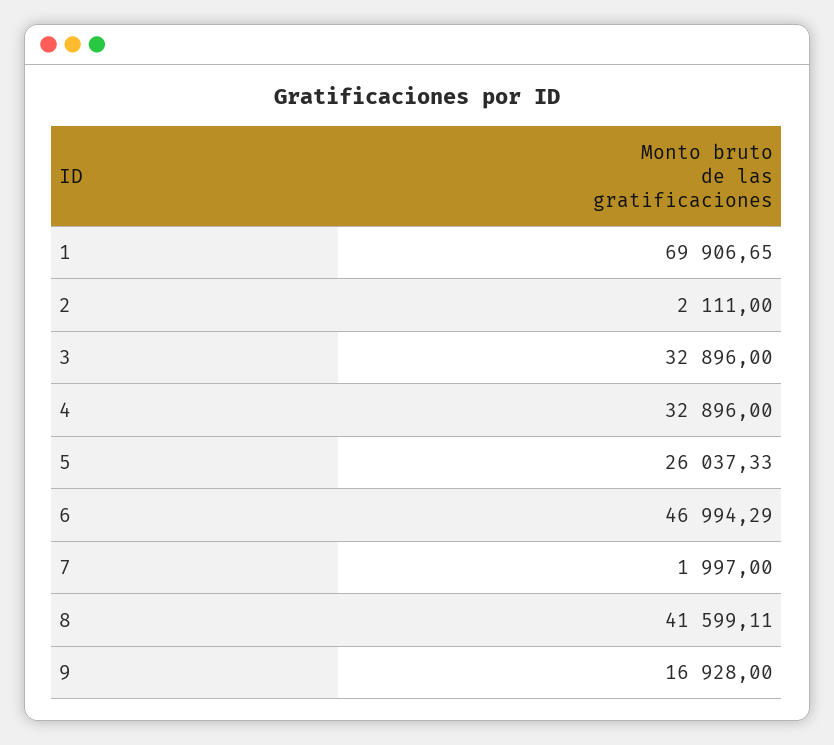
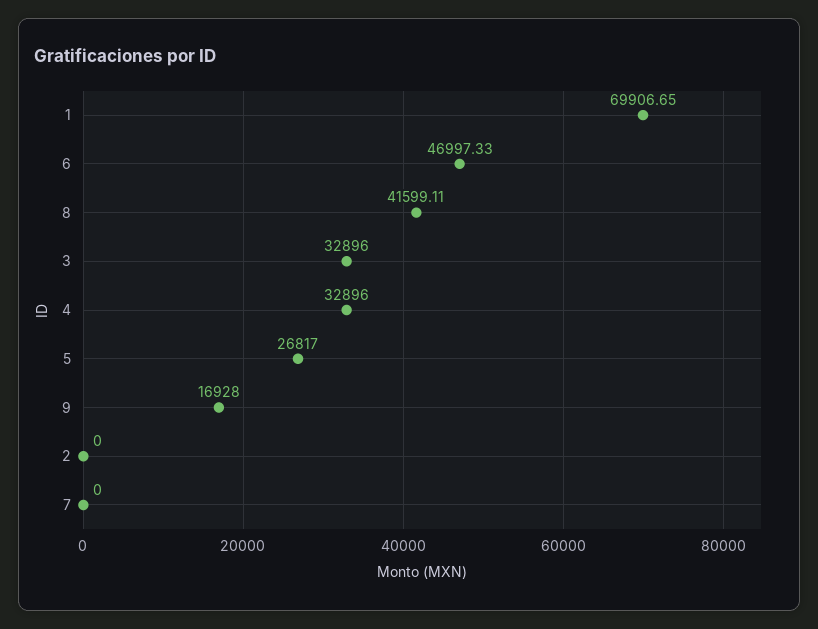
2: 2111 -> 0
5: 26037.33 -> 26817
6: 46994.29 -> 46997.33
7: 1997 -> 0

